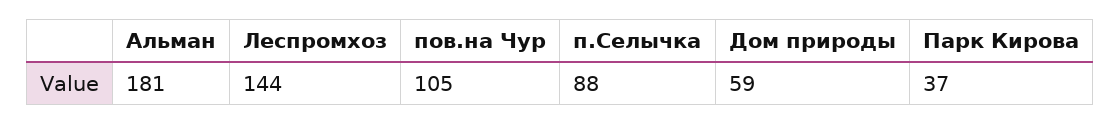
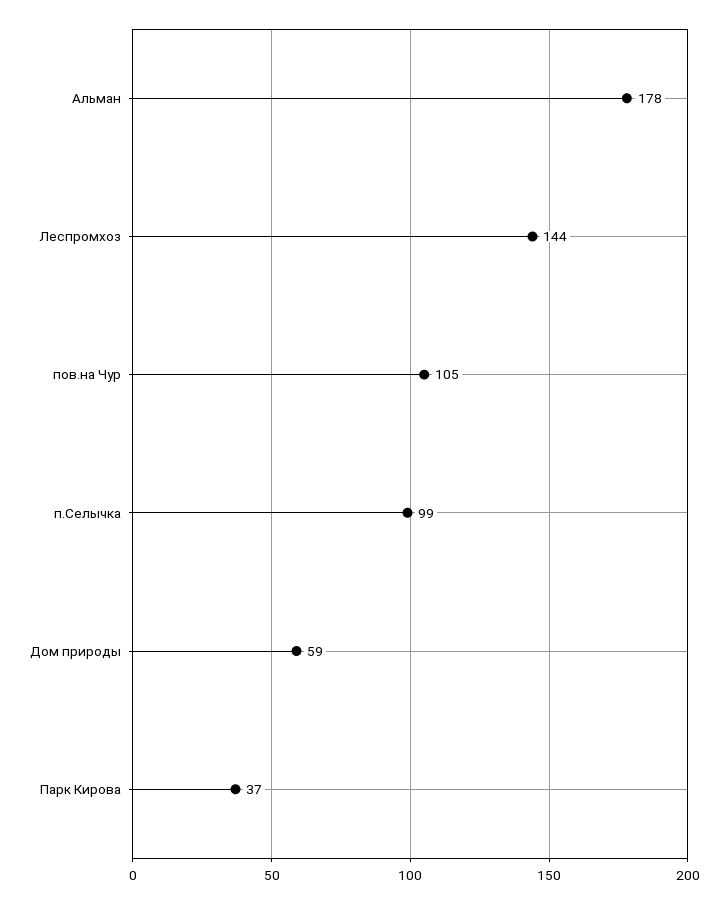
Альман: 181 -> 178
п.Селычка: 88 -> 99

